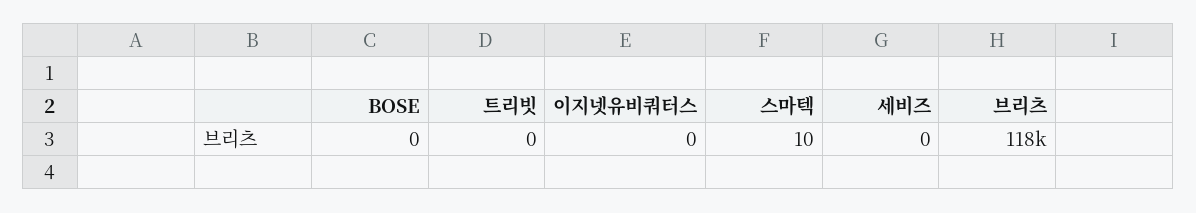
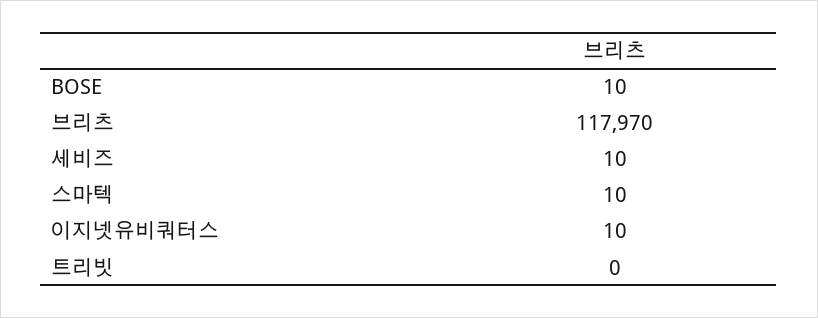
BOSE: 0 -> 10
이지넷유비쿼터스: 0 -> 10
세비즈: 0 -> 10

